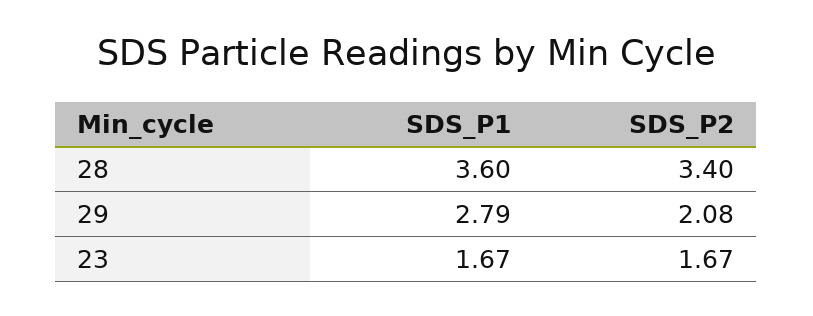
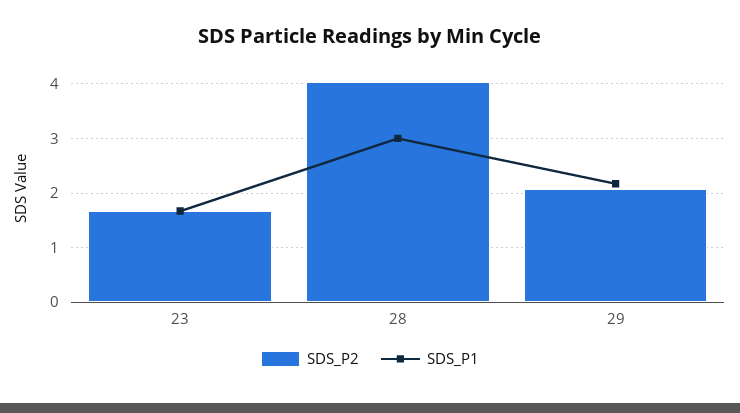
SDS_P1, 28: 3.6 -> 3
SDS_P2, 28: 3.4 -> 4
SDS_P1, 29: 2.79 -> 2.2

